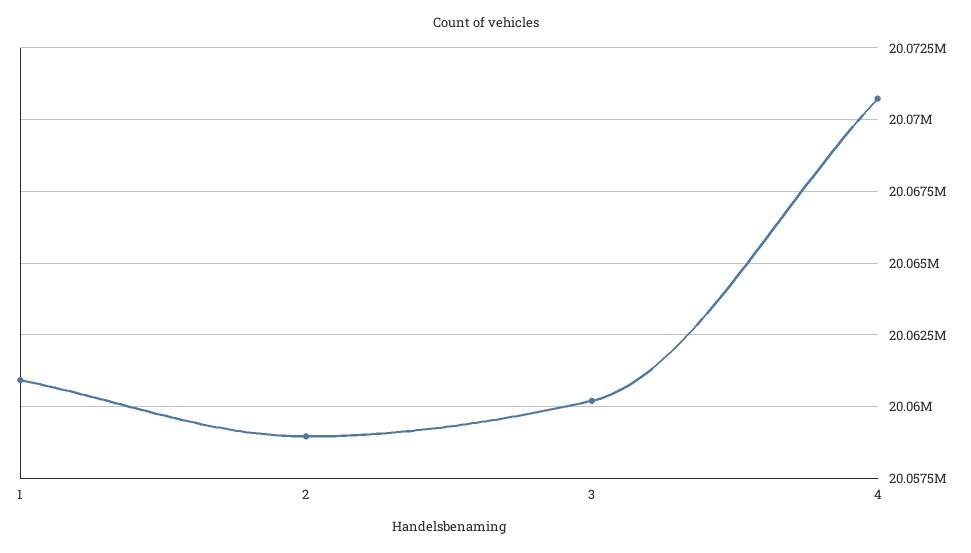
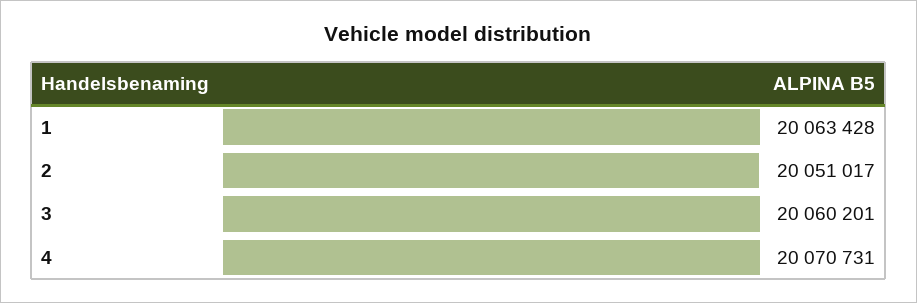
1: 20061000 -> 20063428
2: 20059000 -> 20051017

